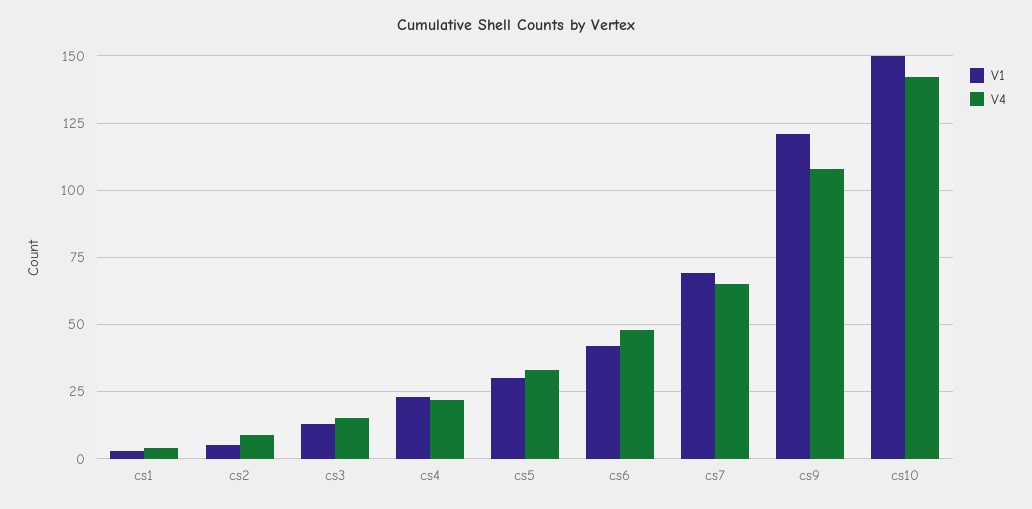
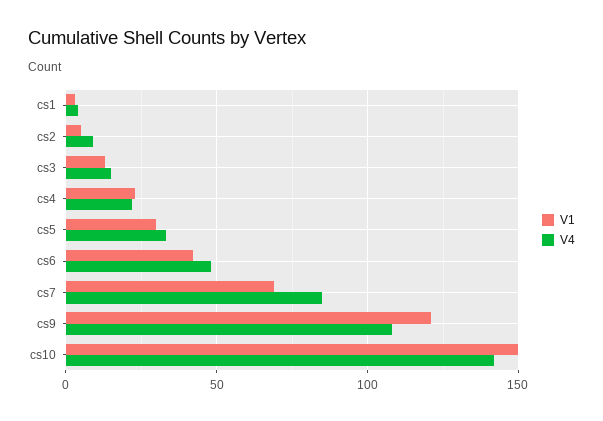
V4, cs7: 65 -> 85

